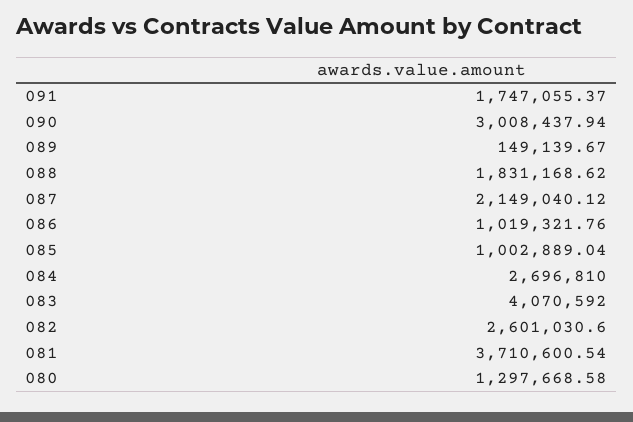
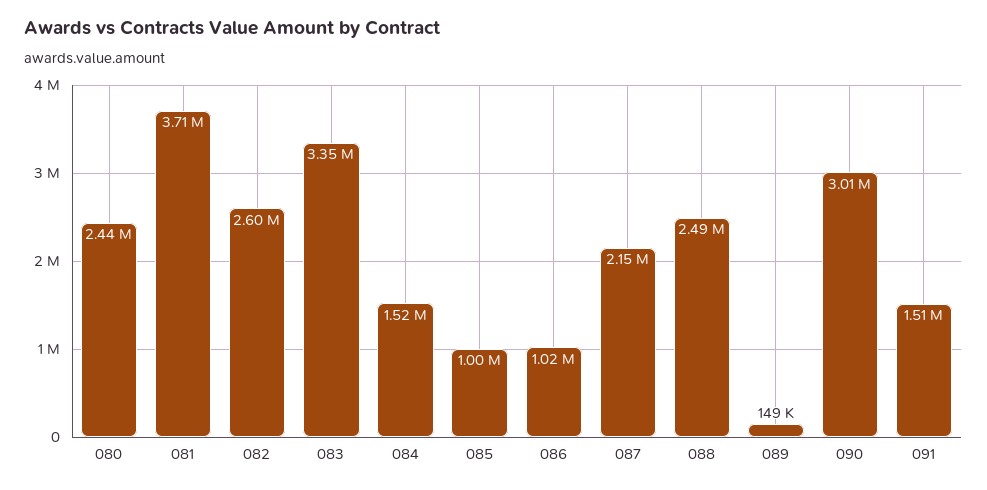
091: 1747055.37 -> 1510000
088: 1831168.62 -> 2490000
084: 2696810 -> 1520000
083: 4070592 -> 3350000
080: 1297668.58 -> 2440000

